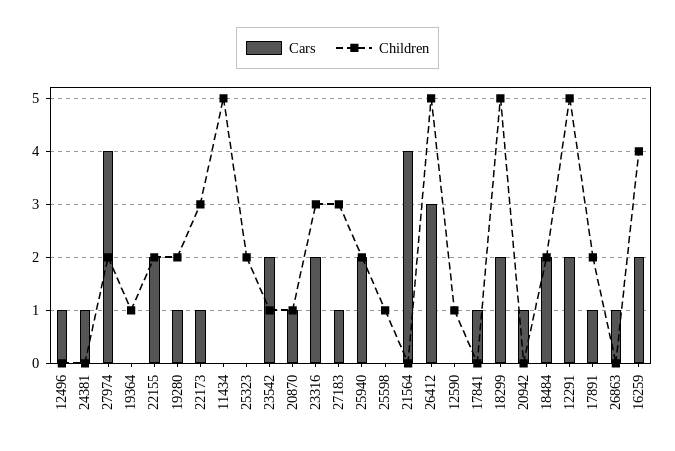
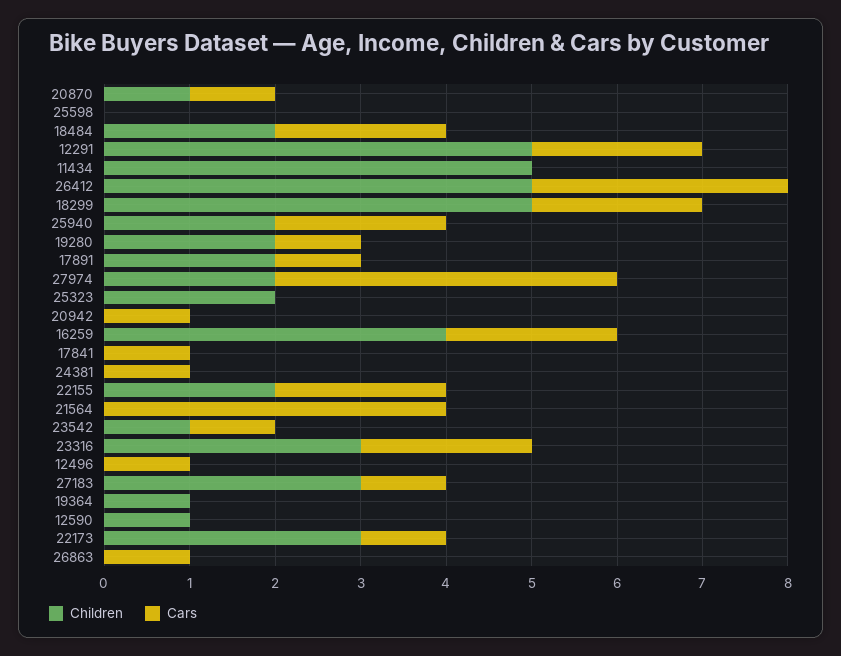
Cars, 23542: 2 -> 1
Children, 25598: 1 -> 0

